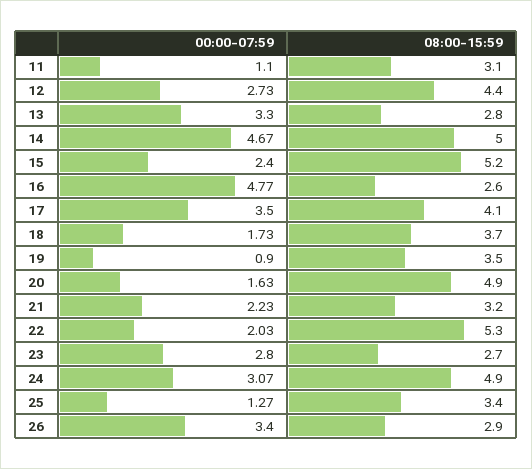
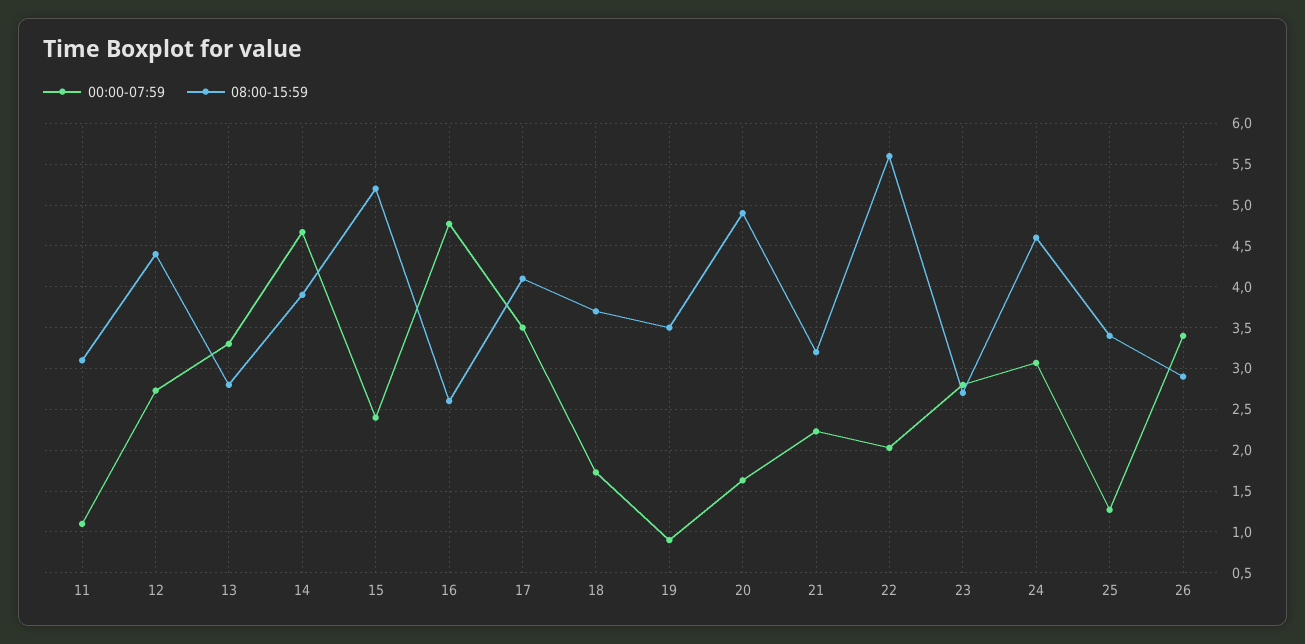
08:00-15:59, 14: 5 -> 3.9
08:00-15:59, 22: 5.3 -> 5.6
08:00-15:59, 24: 4.9 -> 4.6

